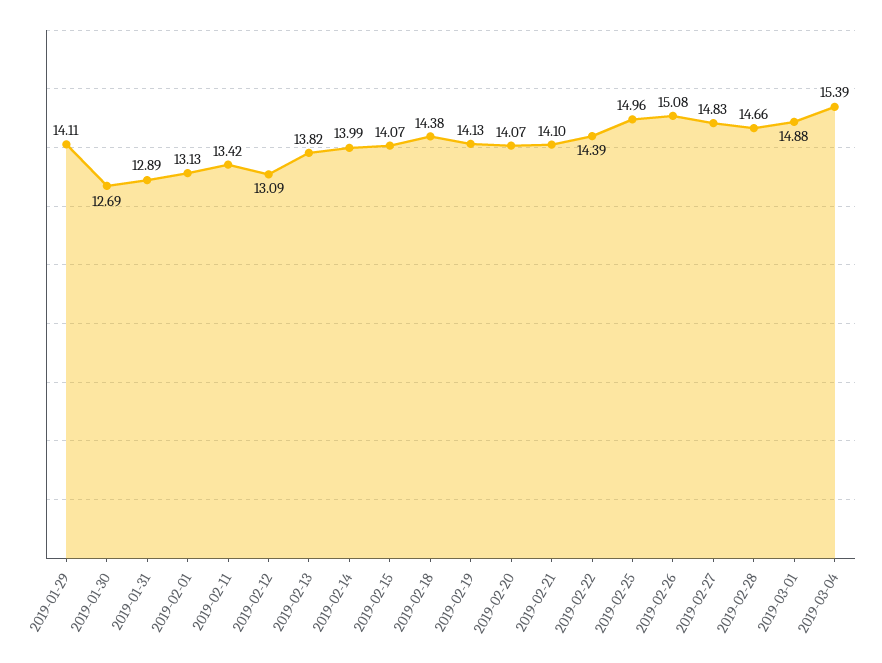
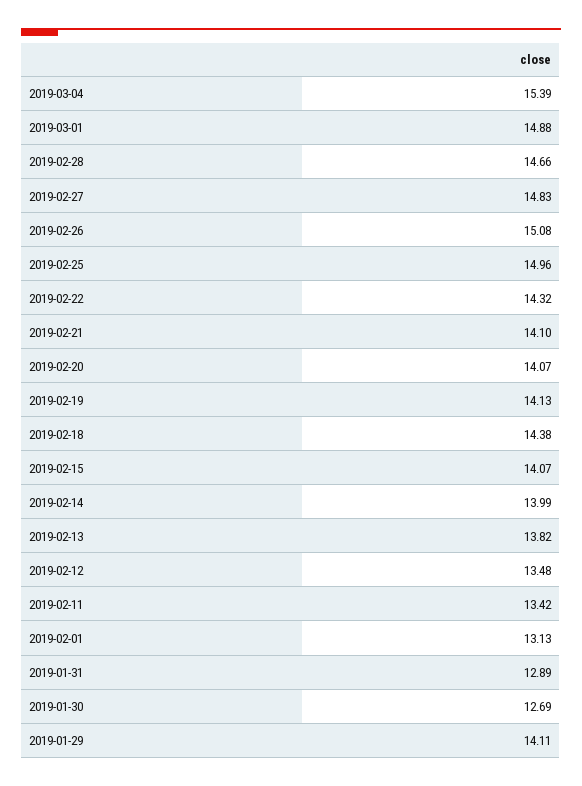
2019-02-12: 13.09 -> 13.48
2019-02-22: 14.39 -> 14.32

